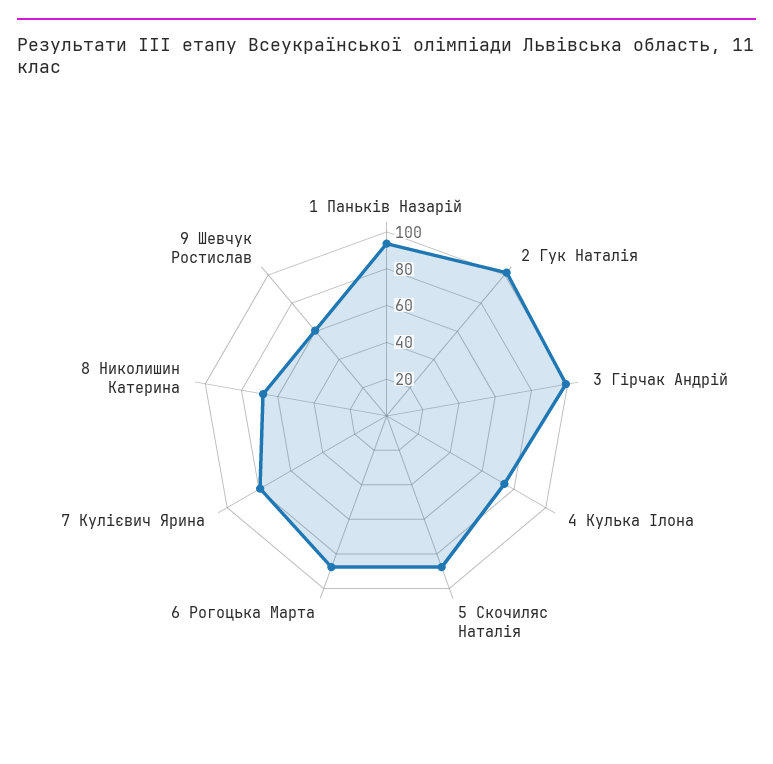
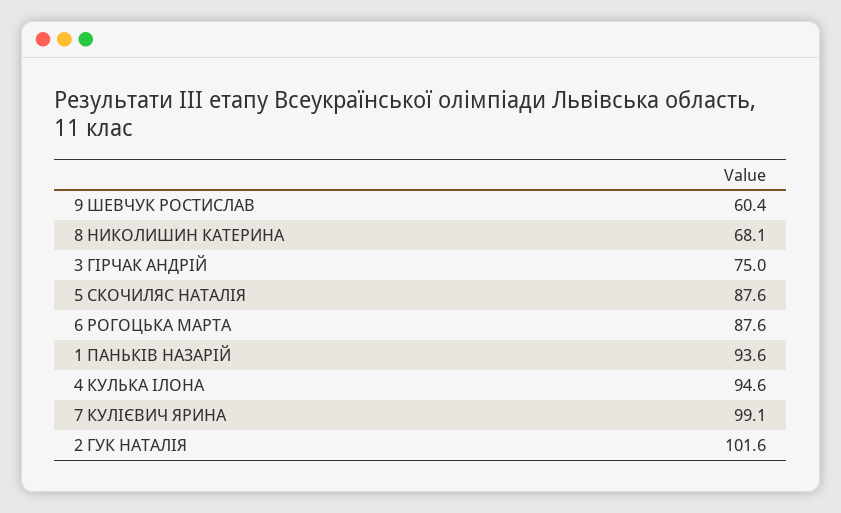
3 Гірчак Андрій: 100 -> 75
4 Кулька Ілона: 75 -> 94.6
7 Кулієвич Ярина: 80 -> 99.1

